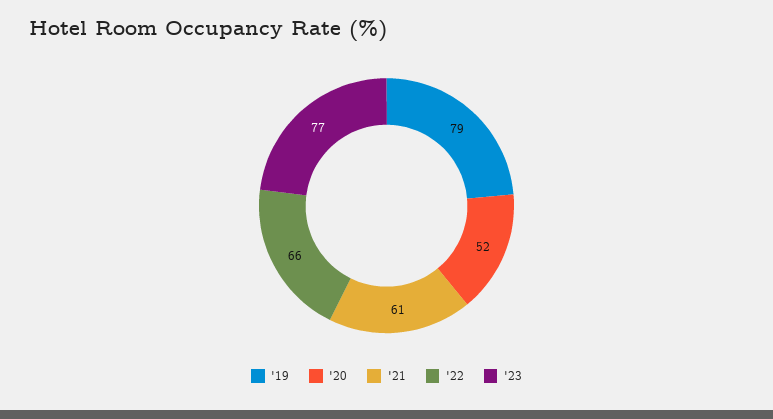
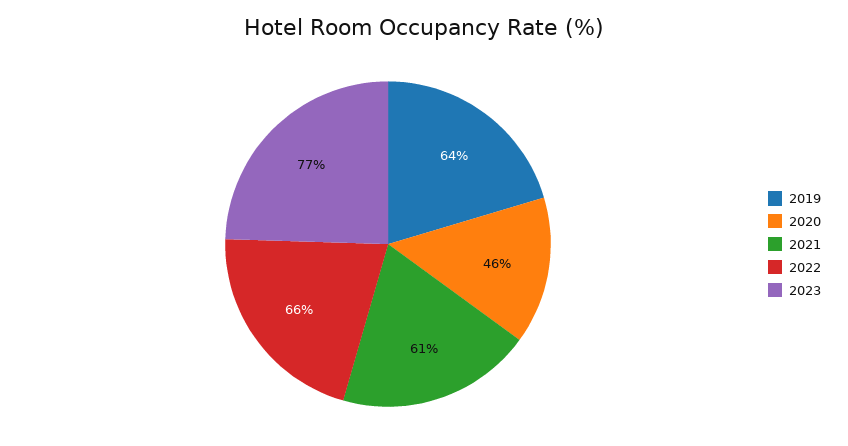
'19: 79 -> 64
'20: 52 -> 46

